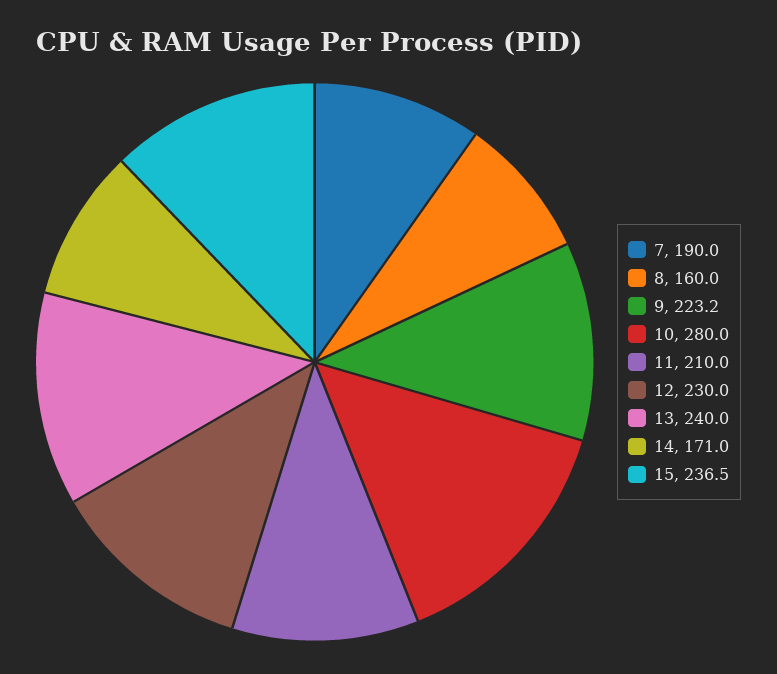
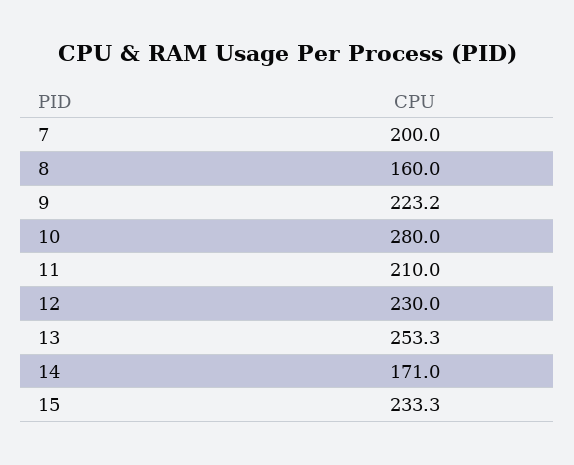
7: 190 -> 200
13: 240 -> 253.3
15: 236.5 -> 233.3

